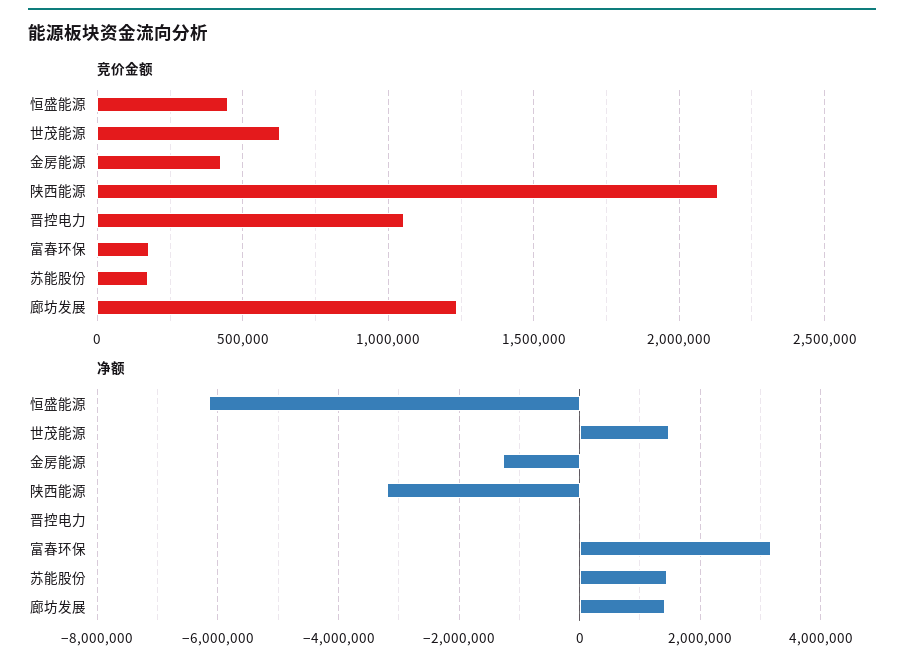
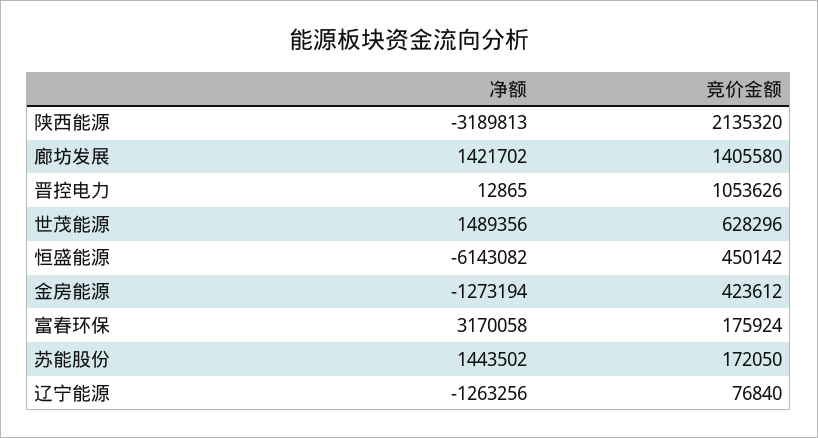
竞价金额, 廊坊发展: 1250000 -> 1405580
净额, 辽宁能源: none -> -1263256
竞价金额, 辽宁能源: none -> 76840

